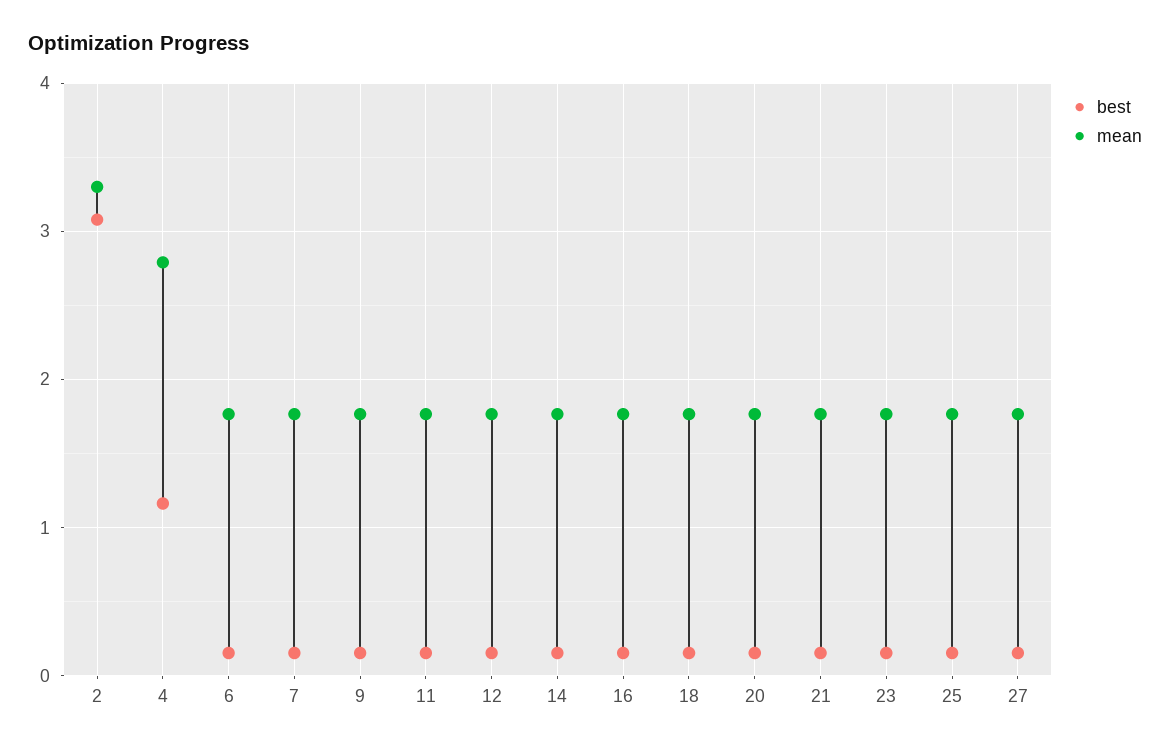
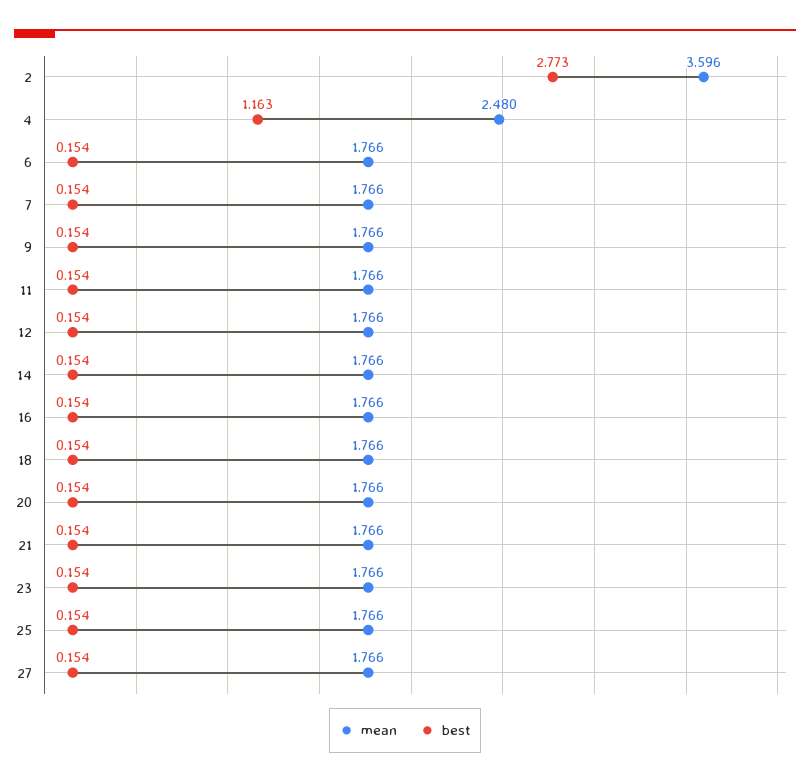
best, 2: 3.1 -> 2.773
mean, 2: 3.3 -> 3.596
mean, 4: 2.8 -> 2.48

